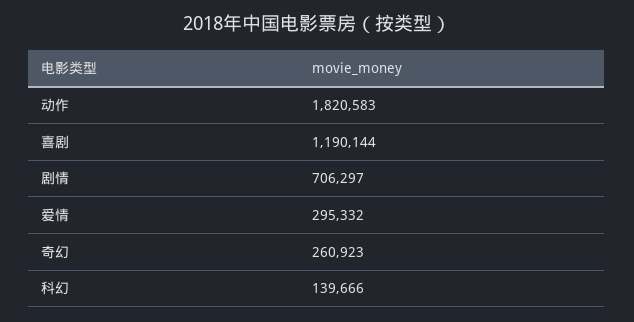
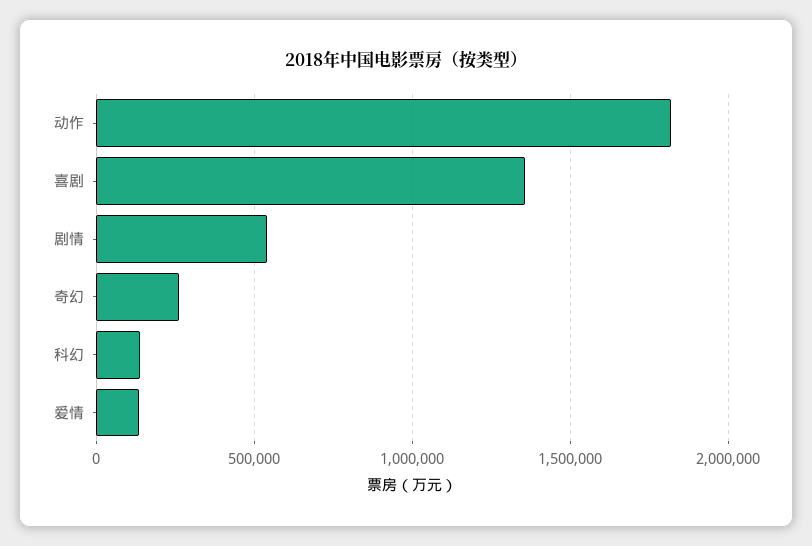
喜剧: 1190144 -> 1350000
剧情: 706297 -> 550000
爱情: 295332 -> 150000

